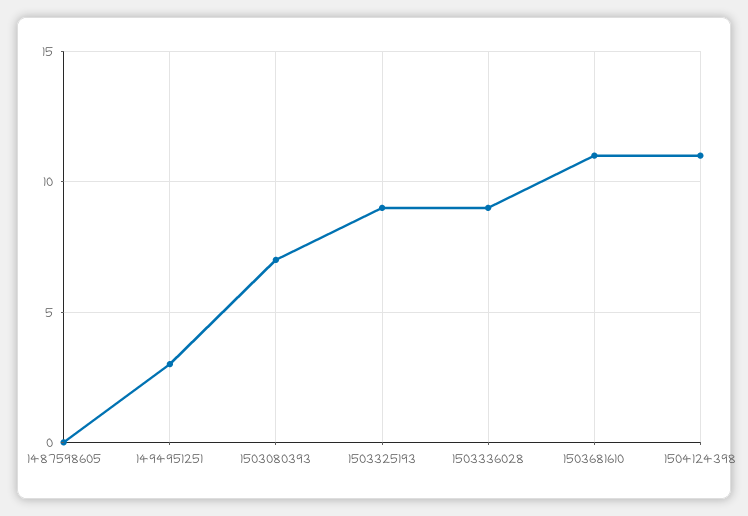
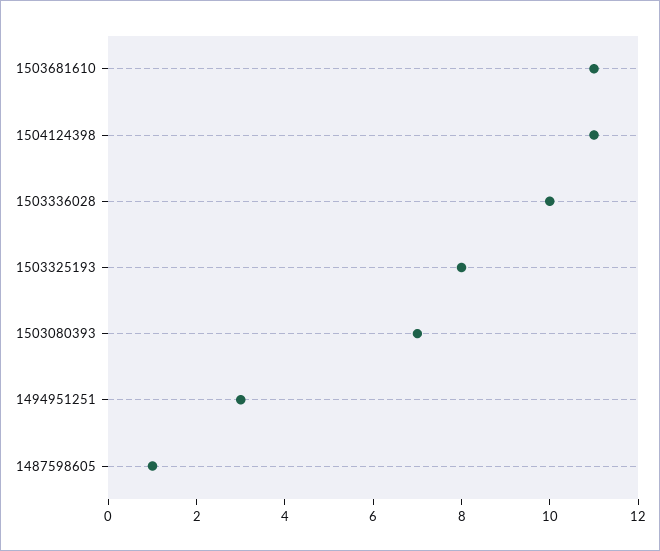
1487598605: 0 -> 1
1503325193: 9 -> 8
1503336028: 9 -> 10

